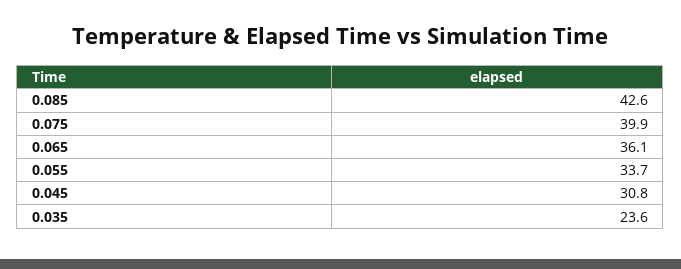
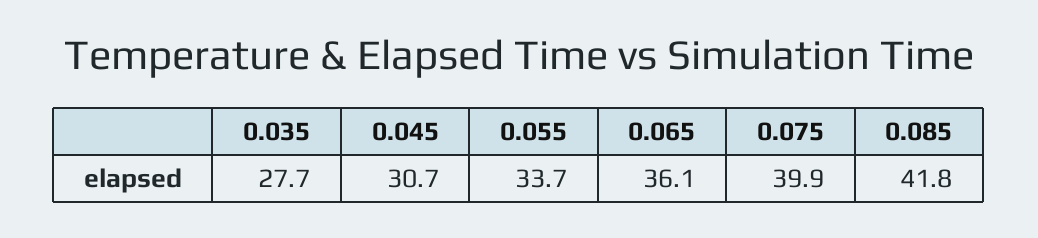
0.085: 42.6 -> 41.8
0.045: 30.8 -> 30.7
0.035: 23.6 -> 27.7

